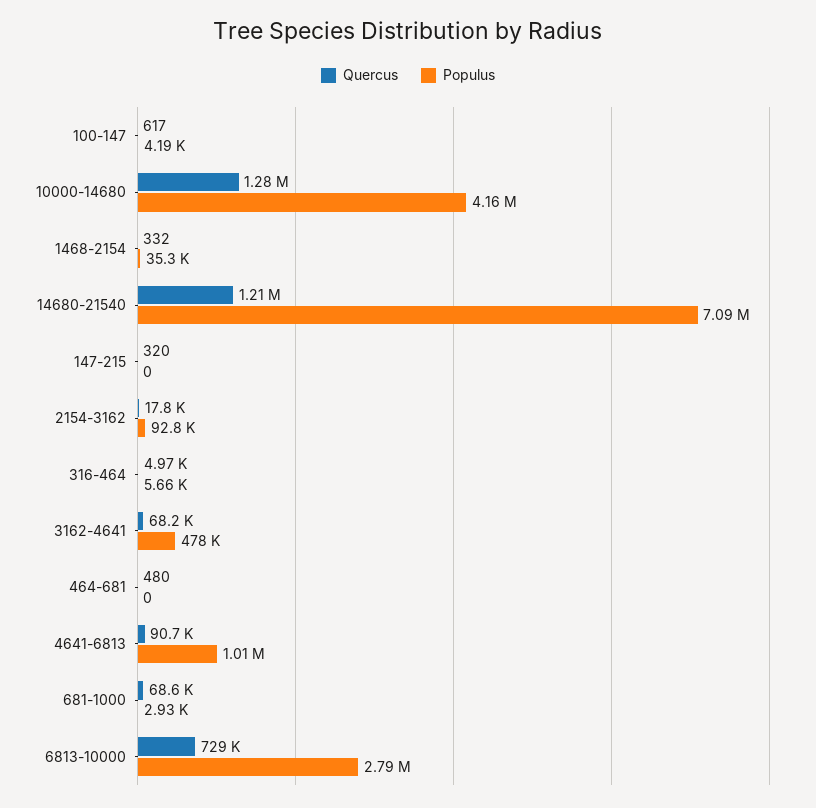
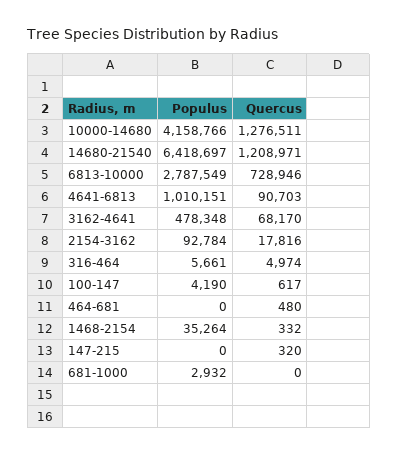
Populus, 14680-21540: 7090000 -> 6418697
Quercus, 681-1000: 68600 -> 0

